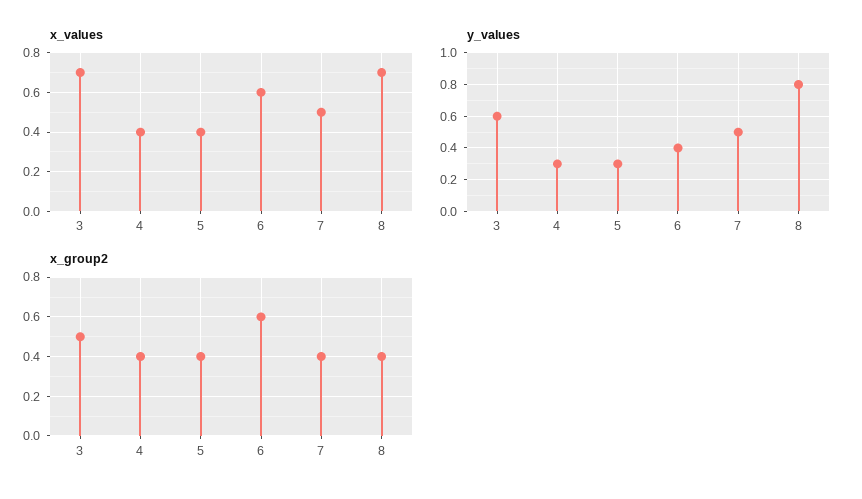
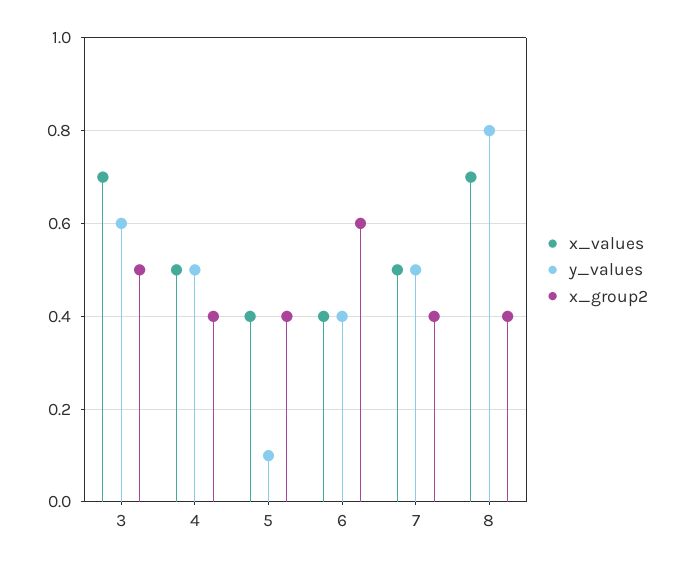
x_values, 4: 0.4 -> 0.5
x_values, 6: 0.6 -> 0.4
y_values, 4: 0.3 -> 0.5
y_values, 5: 0.3 -> 0.1

